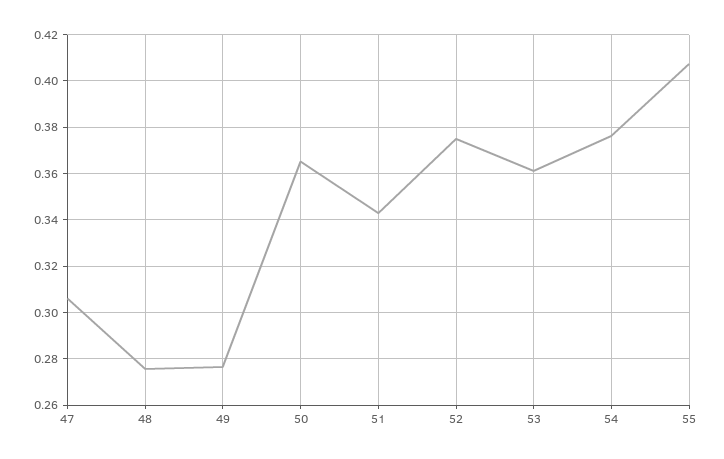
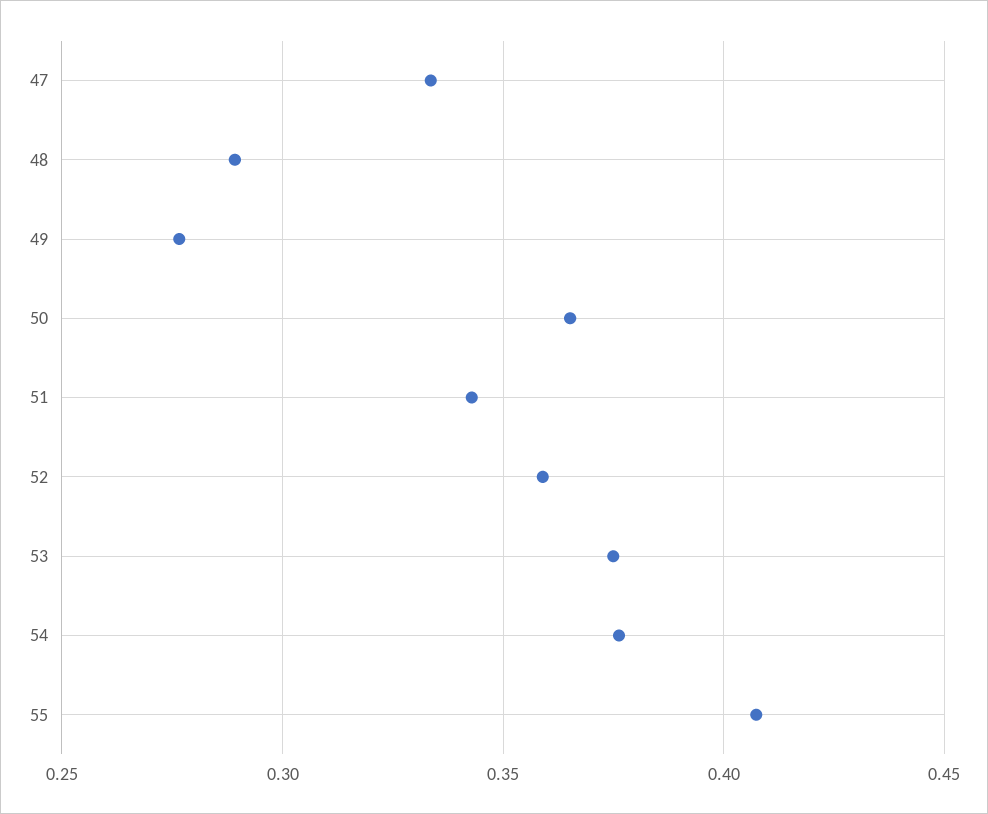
47: 0.305 -> 0.335
48: 0.275 -> 0.29
52: 0.375 -> 0.36
53: 0.36 -> 0.375

